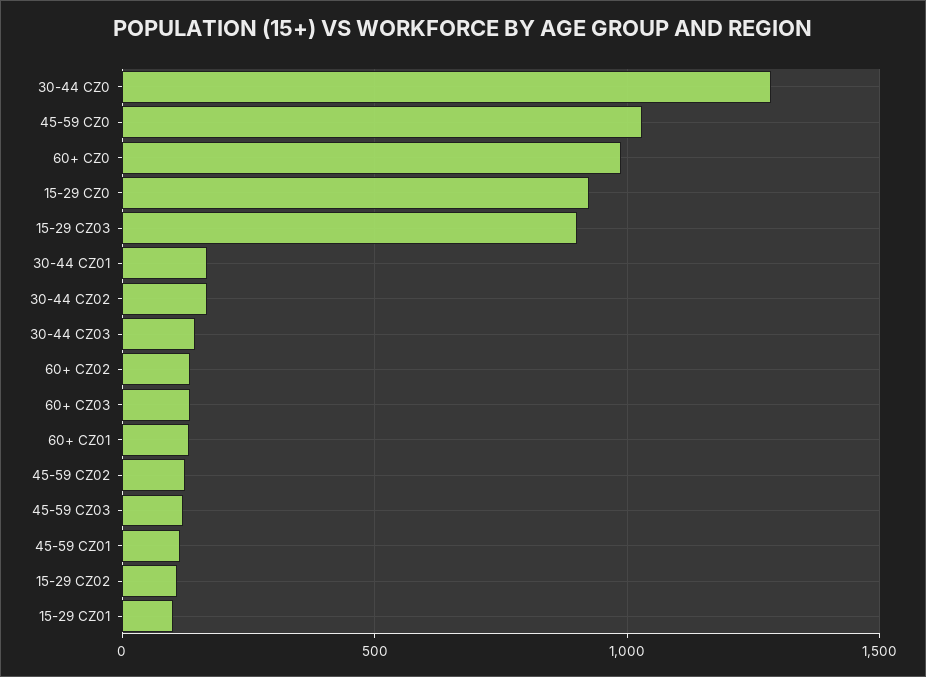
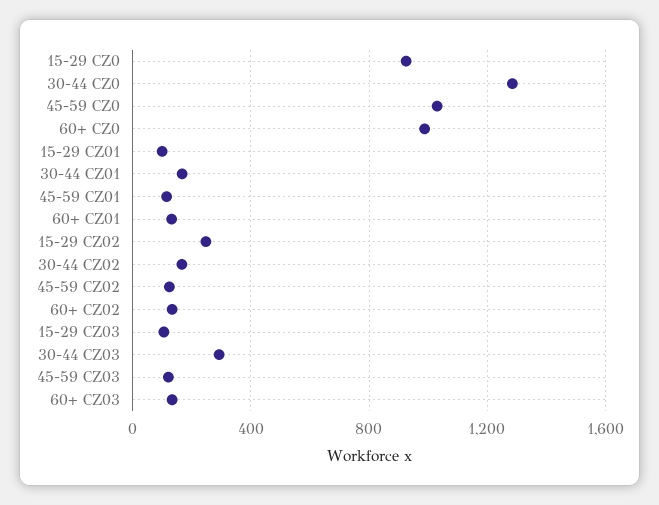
15-29 CZ03: 900 -> 100
30-44 CZ03: 150 -> 300
15-29 CZ02: 100 -> 250

